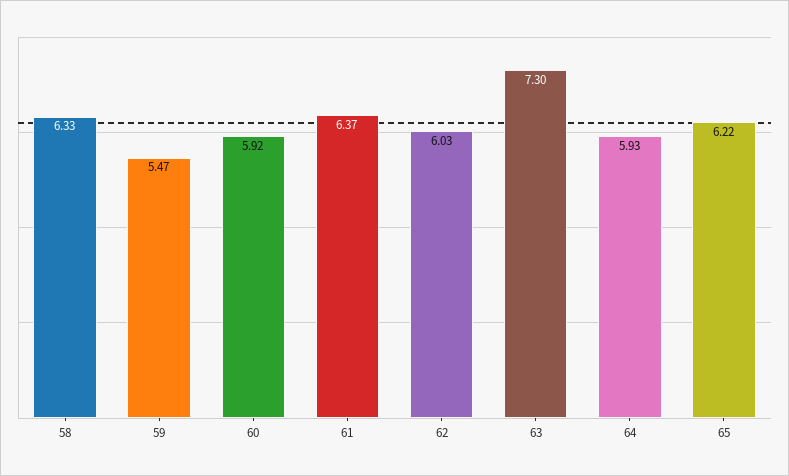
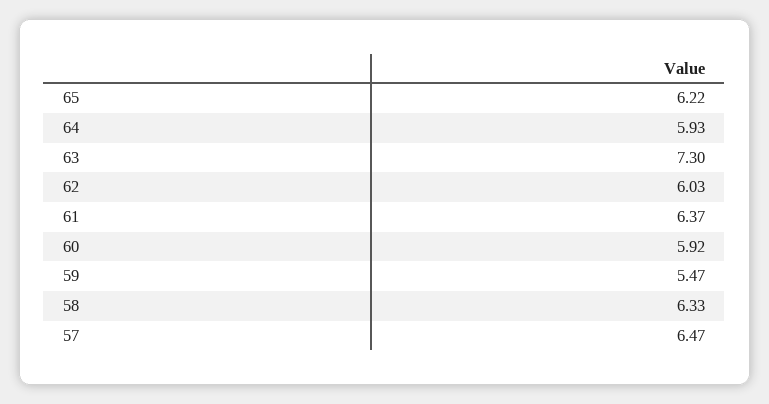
57: none -> 6.47

